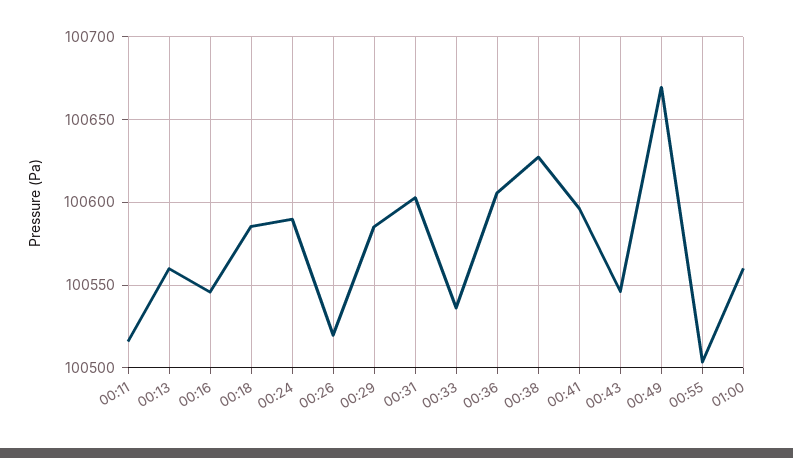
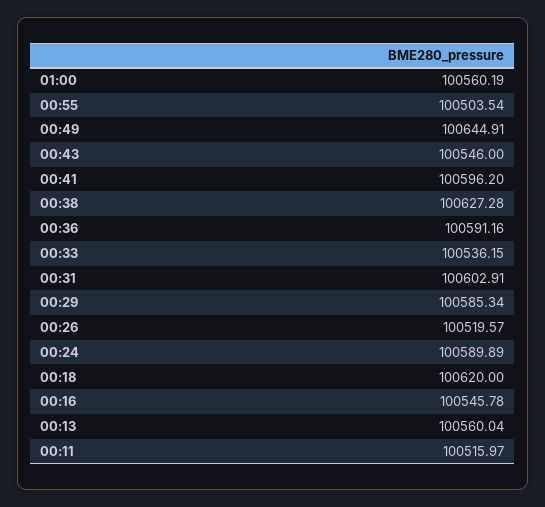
00:18: 100585 -> 100620
00:36: 100605 -> 100591.16
00:49: 100670 -> 100644.91

